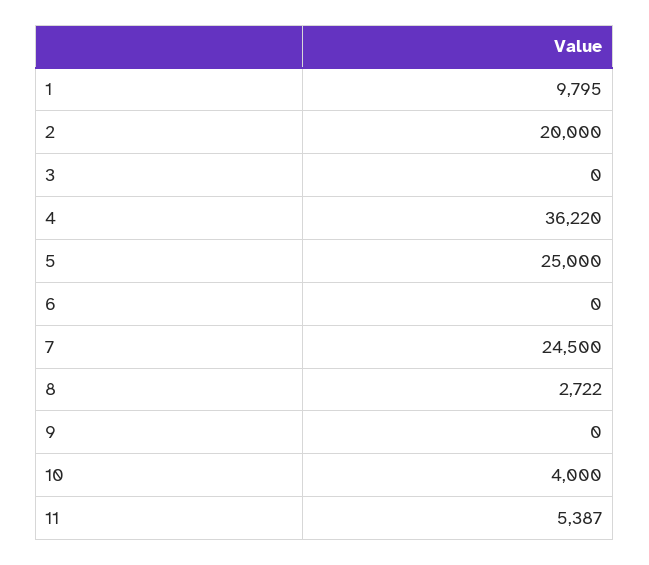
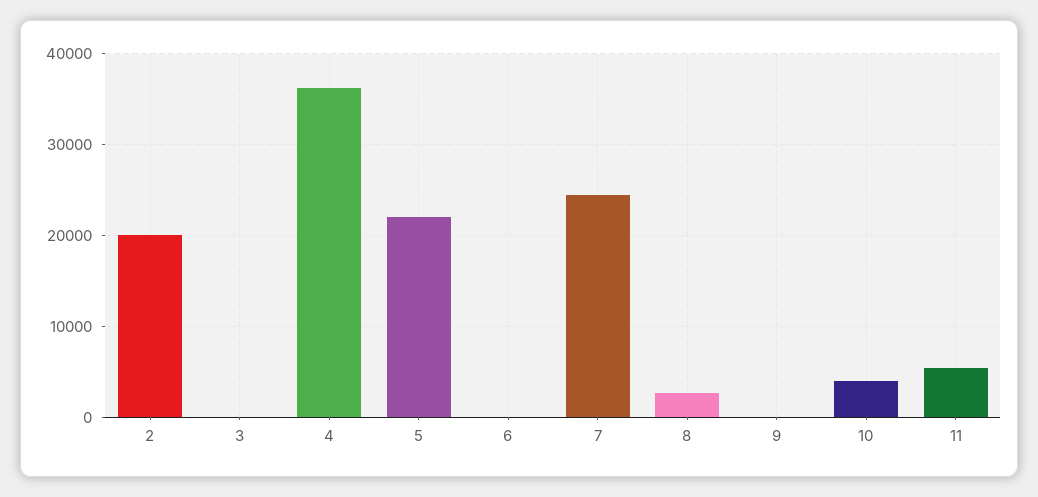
1: 9795 -> none
5: 25000 -> 22000

